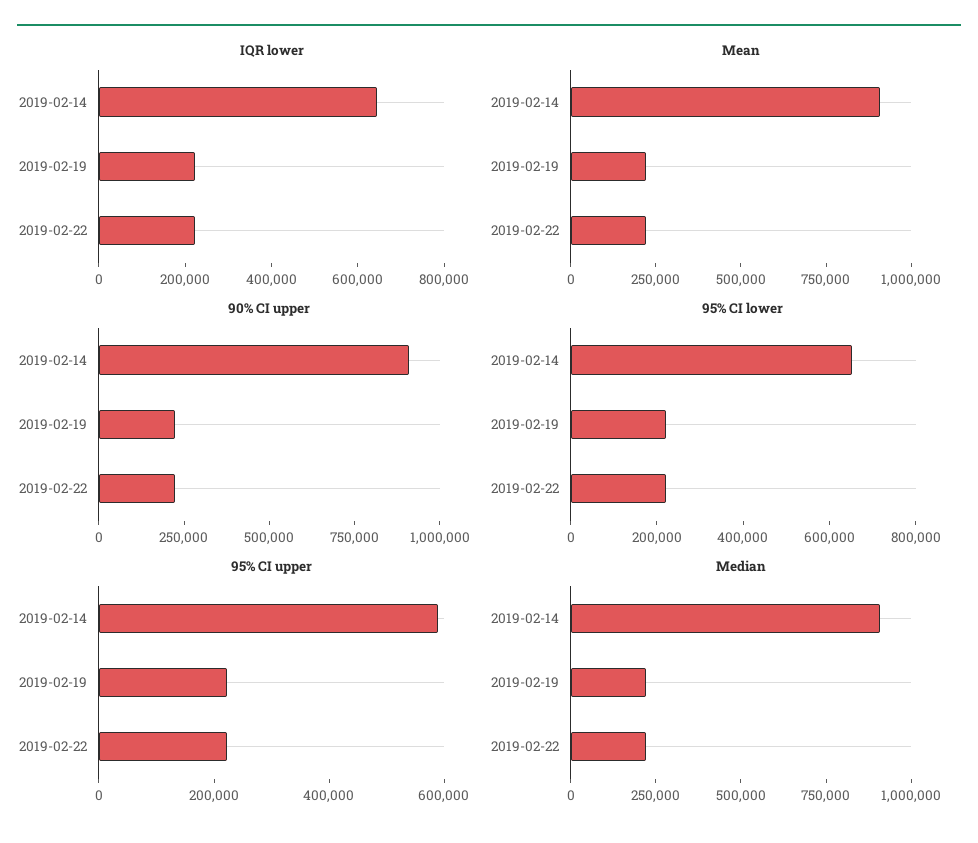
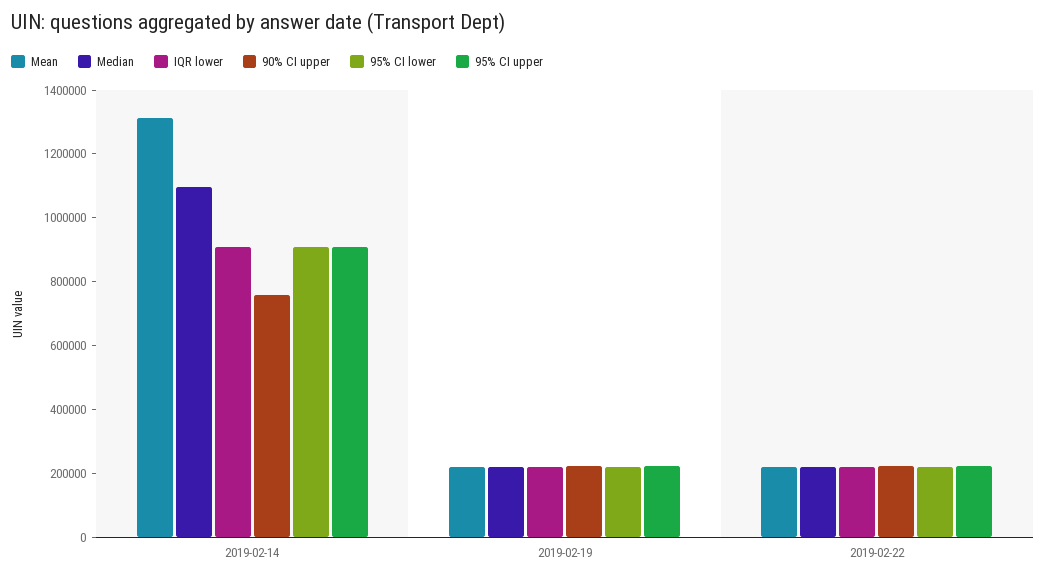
IQR lower, 2019-02-14: 650000 -> 900000
Mean, 2019-02-14: 900000 -> 1300000
90% CI upper, 2019-02-14: 900000 -> 750000
95% CI lower, 2019-02-14: 650000 -> 900000
95% CI upper, 2019-02-14: 600000 -> 900000
Median, 2019-02-14: 900000 -> 1100000

